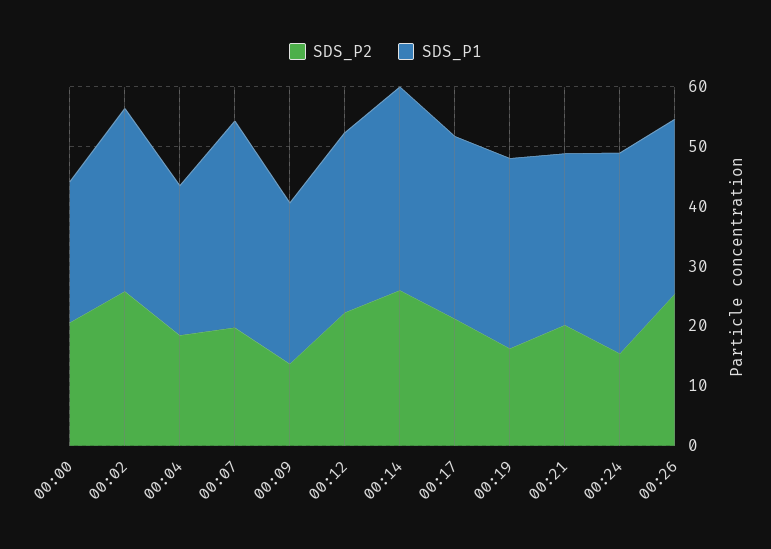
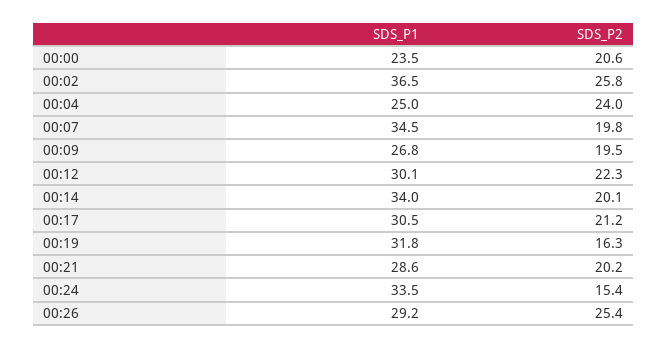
SDS_P1, 00:02: 30 -> 36.5
SDS_P2, 00:04: 18 -> 24
SDS_P2, 00:09: 14 -> 19.5
SDS_P2, 00:14: 26 -> 20.1

